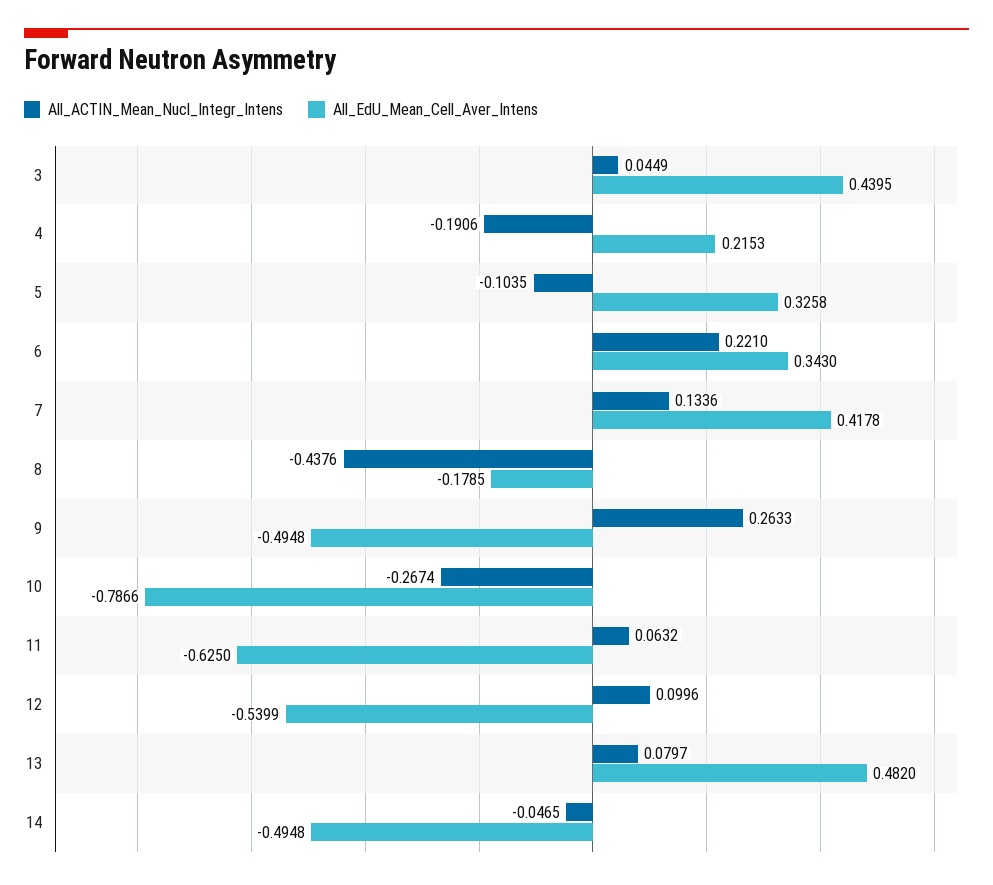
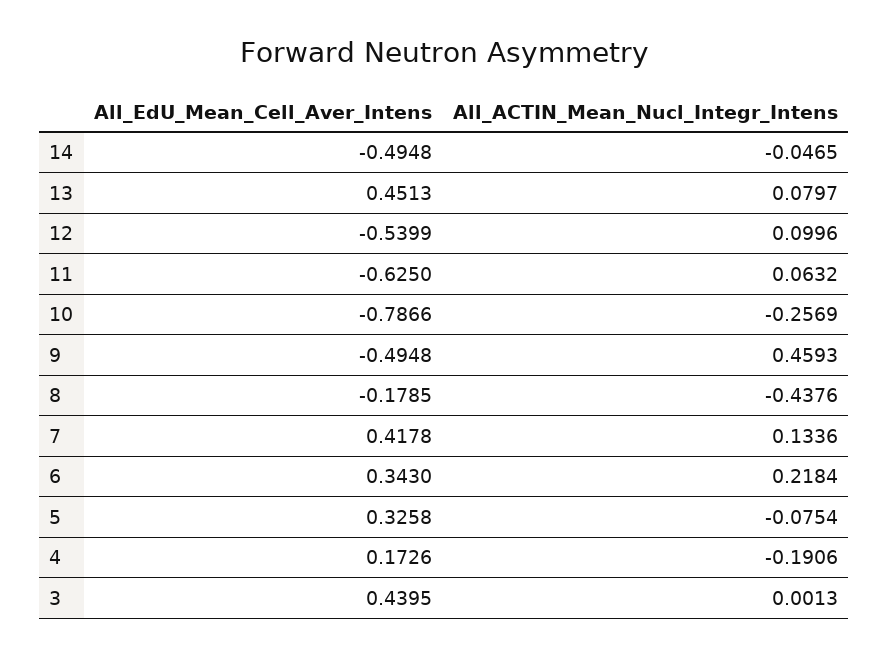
All_ACTIN_Mean_Nucl_Integr_Intens, 3: 0.0449 -> 0.0013
All_EdU_Mean_Cell_Aver_Intens, 4: 0.2153 -> 0.1726
All_ACTIN_Mean_Nucl_Integr_Intens, 5: -0.1035 -> -0.0754
All_ACTIN_Mean_Nucl_Integr_Intens, 6: 0.221 -> 0.2184
All_ACTIN_Mean_Nucl_Integr_Intens, 9: 0.2633 -> 0.4593
All_ACTIN_Mean_Nucl_Integr_Intens, 10: -0.2674 -> -0.2569
All_EdU_Mean_Cell_Aver_Intens, 13: 0.482 -> 0.4513

